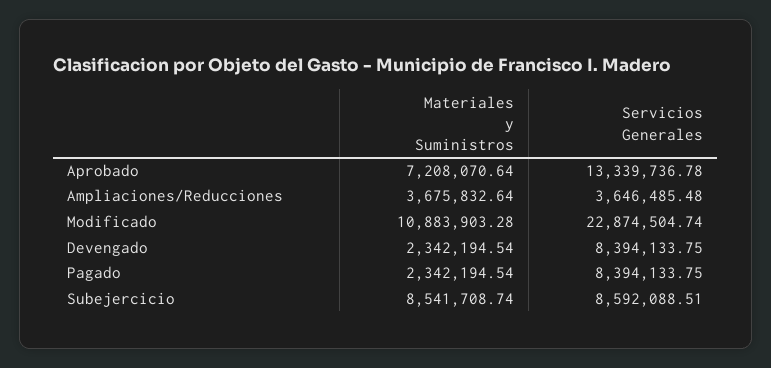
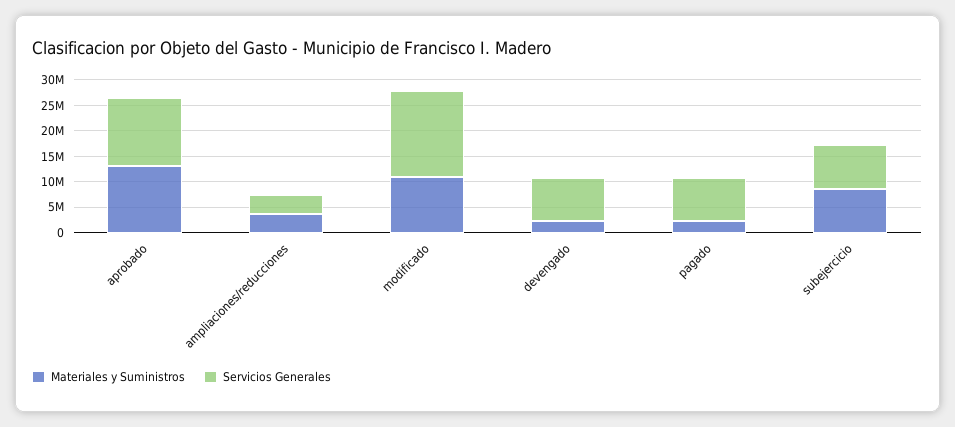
Materiales y Suministros, Aprobado: 7208070.64 -> 12500000
Servicios Generales, Modificado: 22874504.74 -> 17500000

